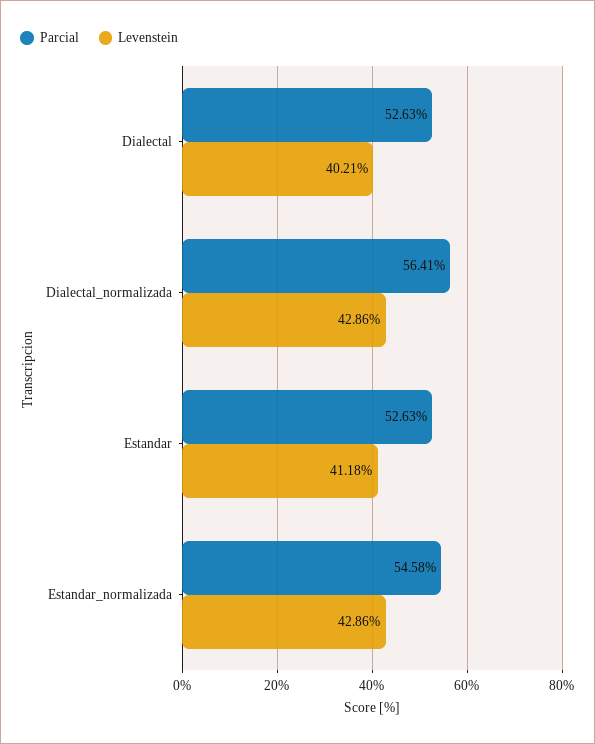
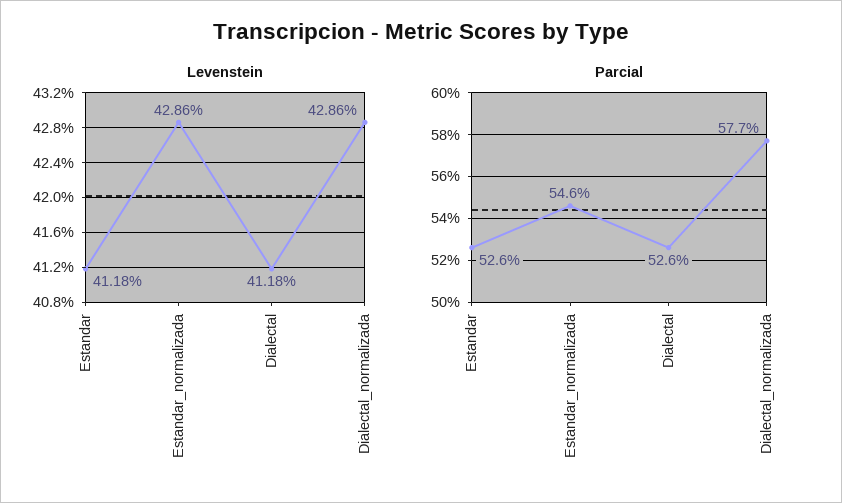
Levenstein, Dialectal: 40.21 -> 41.18
Parcial, Dialectal_normalizada: 56.41 -> 57.7

